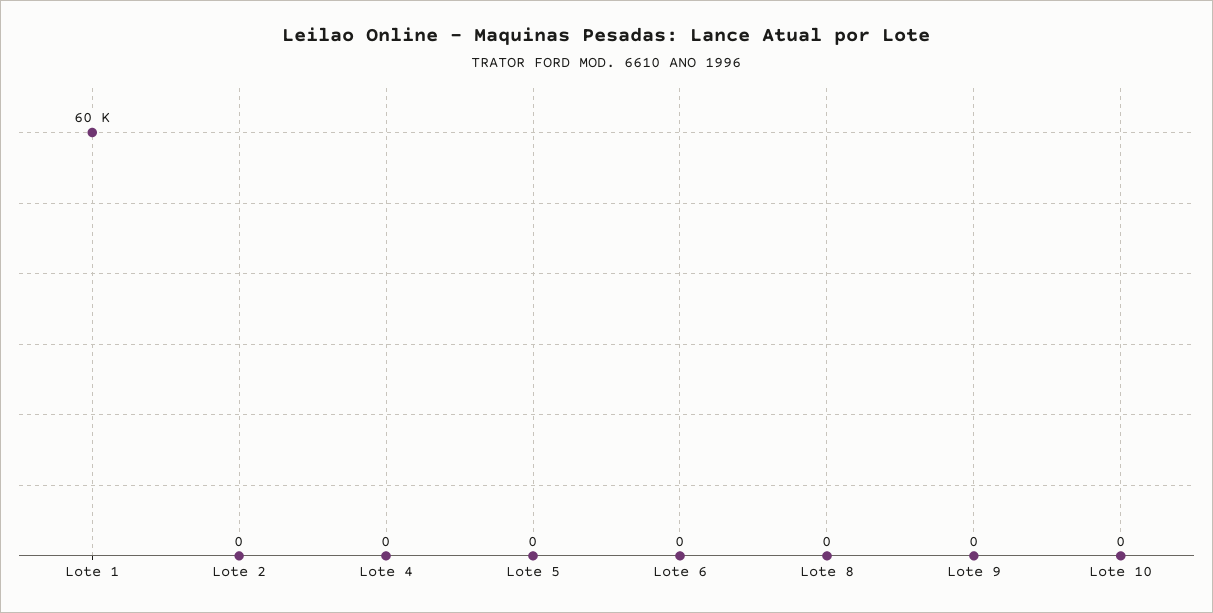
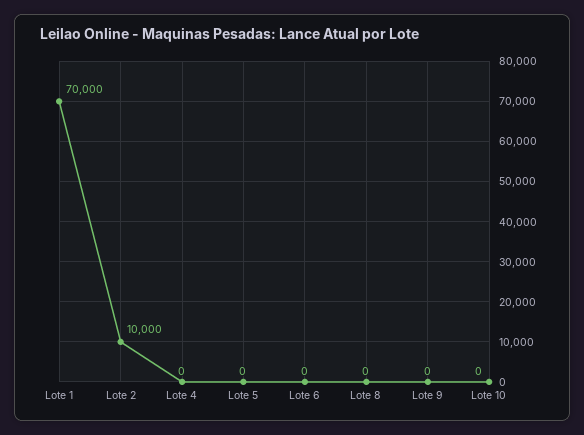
Lote 1: 60000 -> 70000
Lote 2: 0 -> 10000

